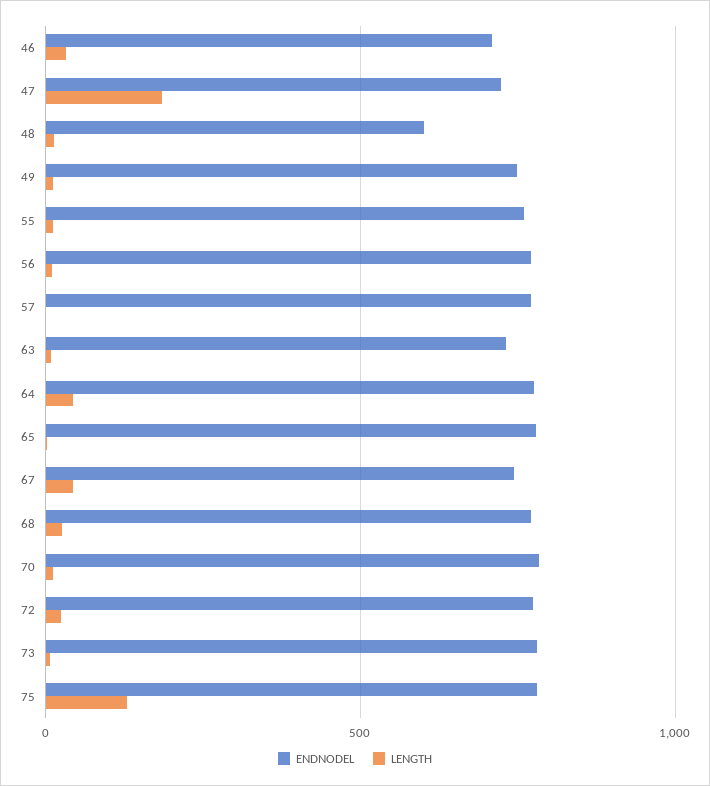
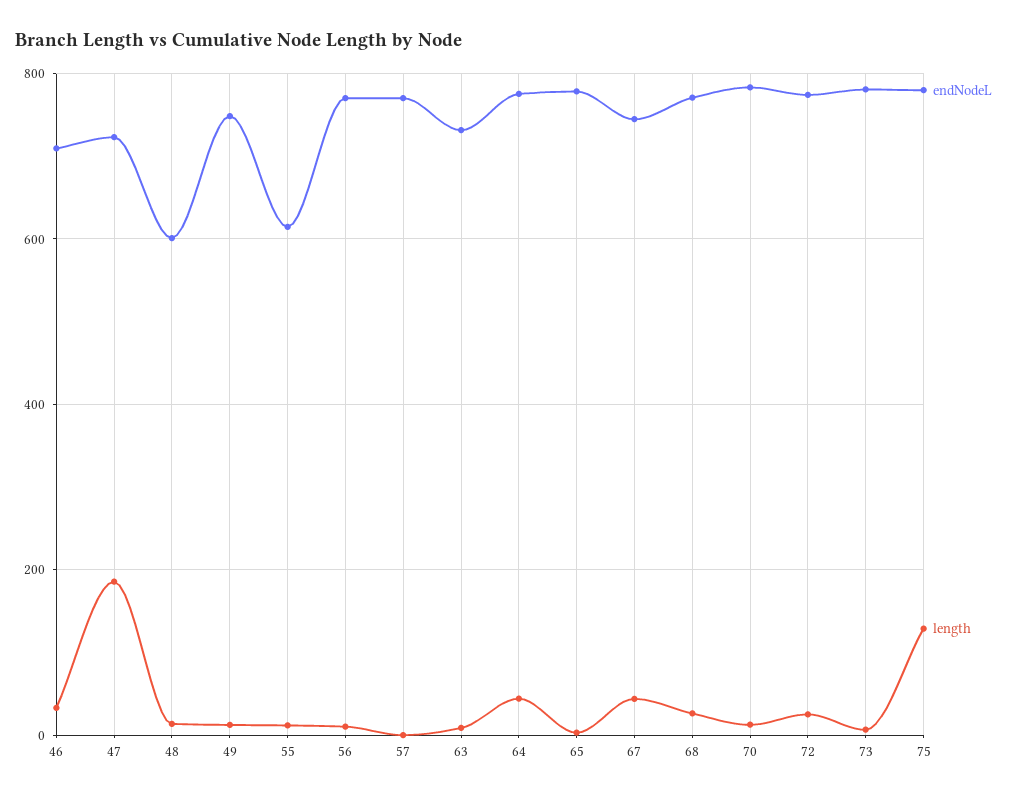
ENDNODEL, 55: 750 -> 620

